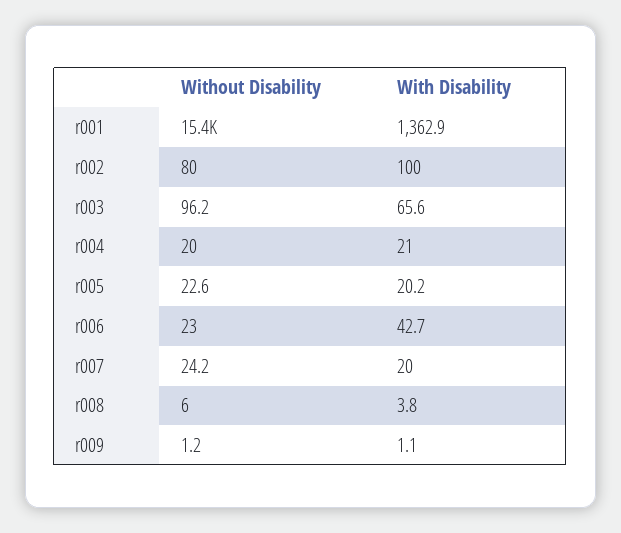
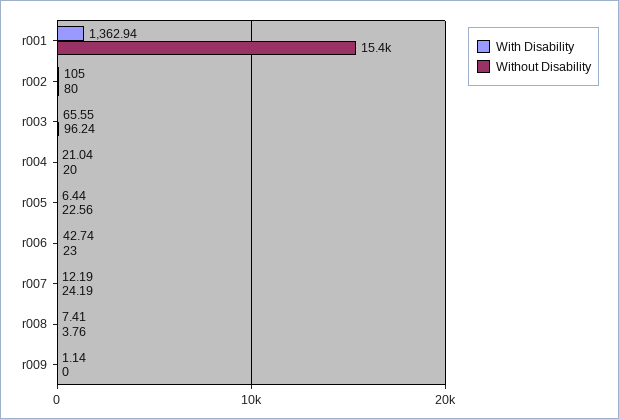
With Disability, r002: 100 -> 105
With Disability, r005: 20.2 -> 6.44
With Disability, r007: 20 -> 12.19
Without Disability, r008: 6 -> 3.76
With Disability, r008: 3.8 -> 7.41
Without Disability, r009: 1.2 -> 0

